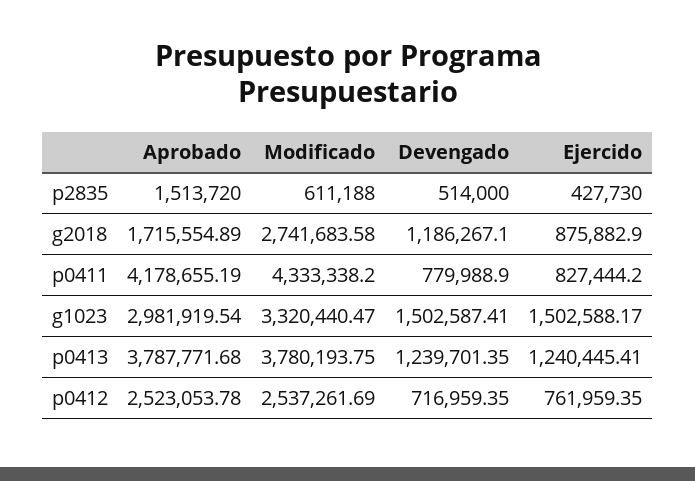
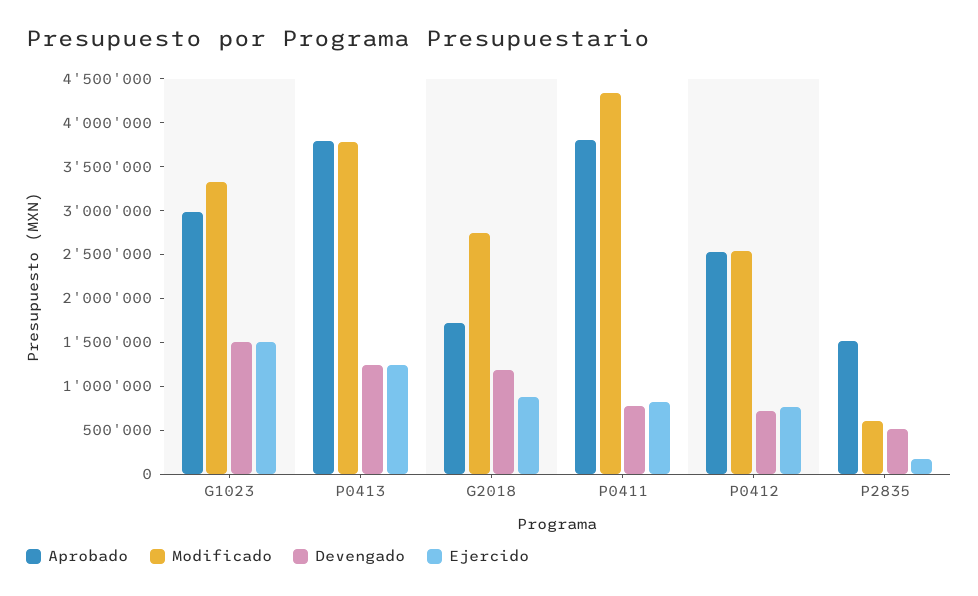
Ejercido, p2835: 427730 -> 200000
Aprobado, p0411: 4178655.19 -> 3800000

